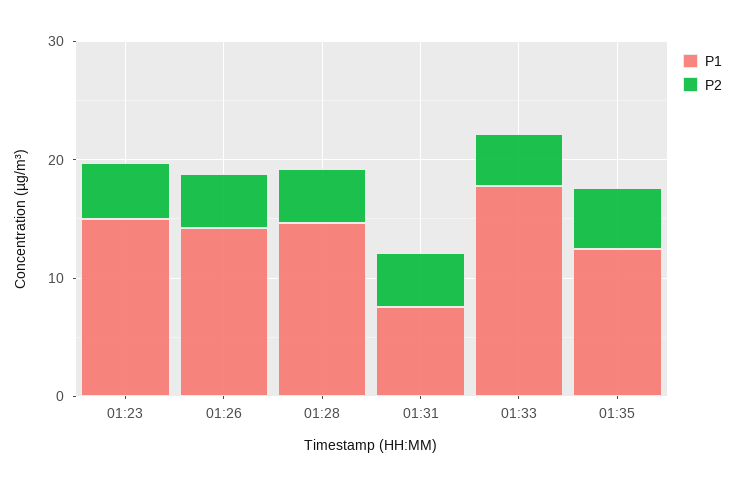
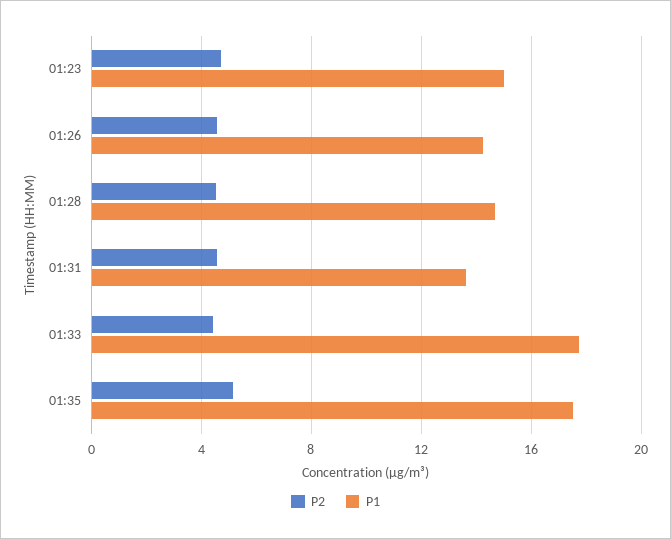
P1, 01:31: 8 -> 13.5
P1, 01:35: 12 -> 17.5

